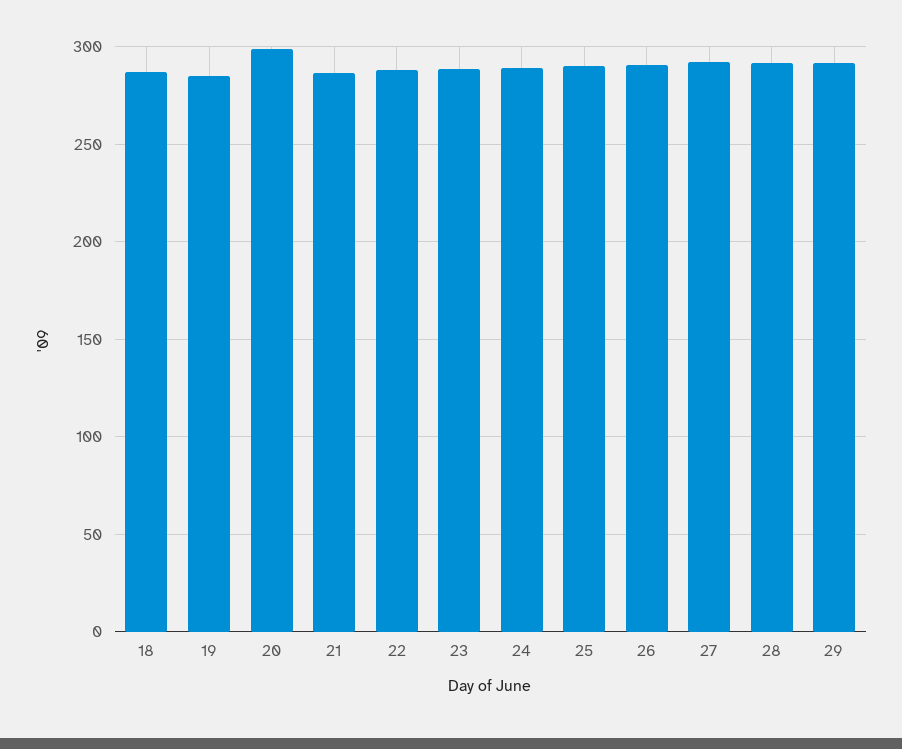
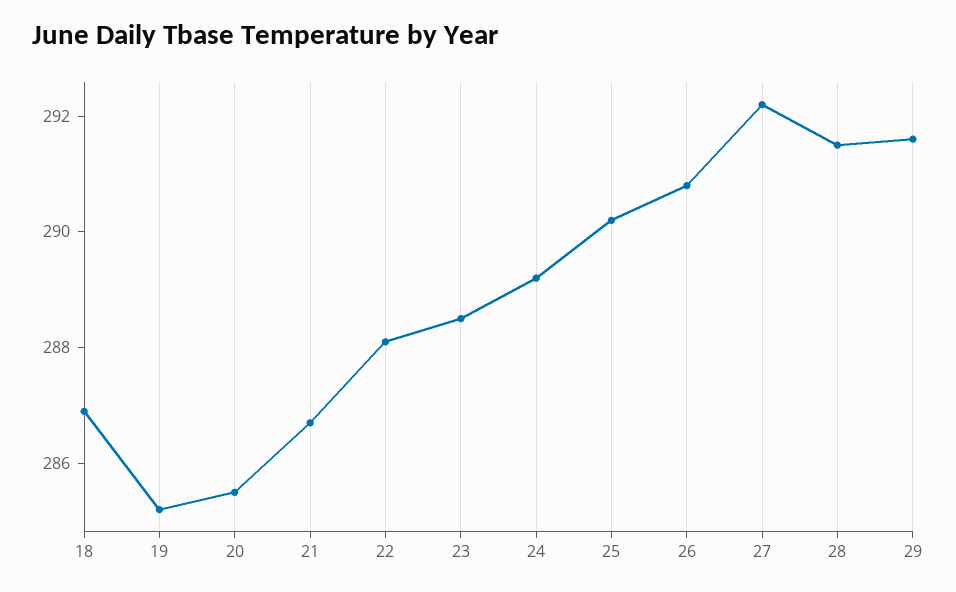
20: 300 -> 285.5

